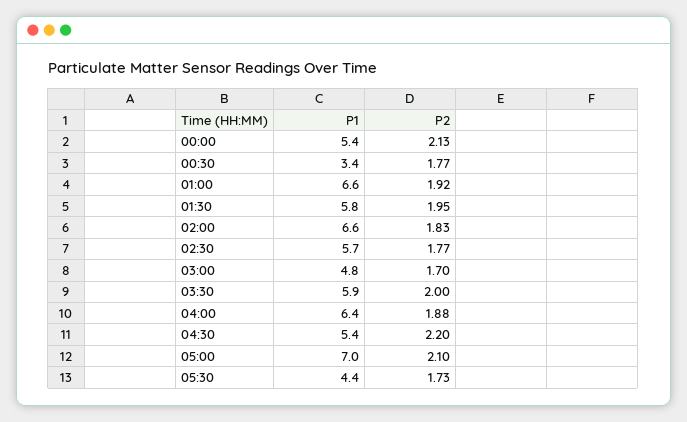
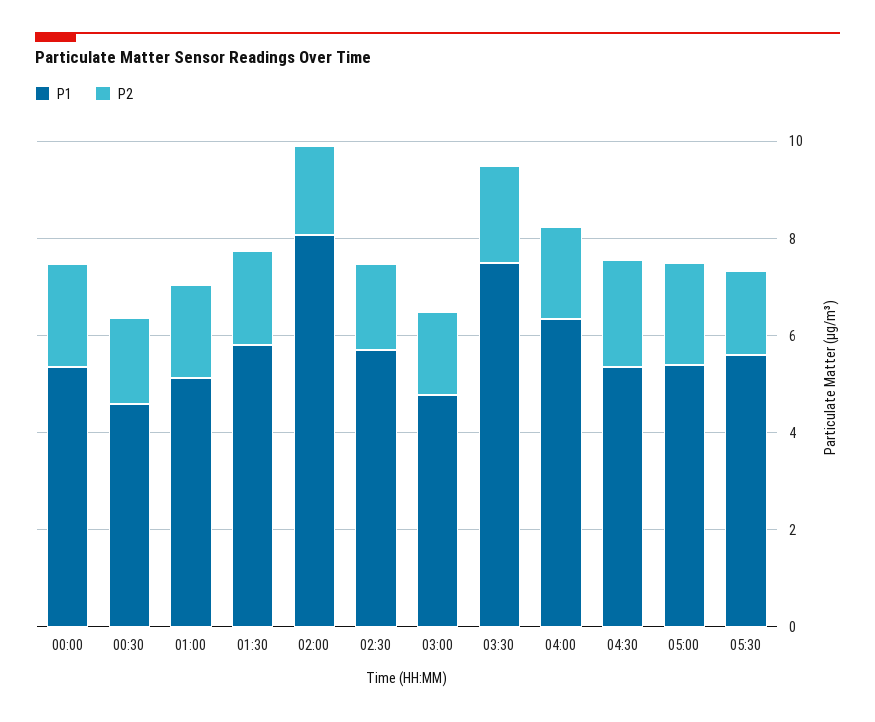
P1, 00:30: 3.4 -> 4.5
P1, 01:00: 6.6 -> 5
P1, 02:00: 6.6 -> 8
P1, 03:30: 5.9 -> 7.5
P1, 05:00: 7 -> 5.5
P1, 05:30: 4.4 -> 5.5

